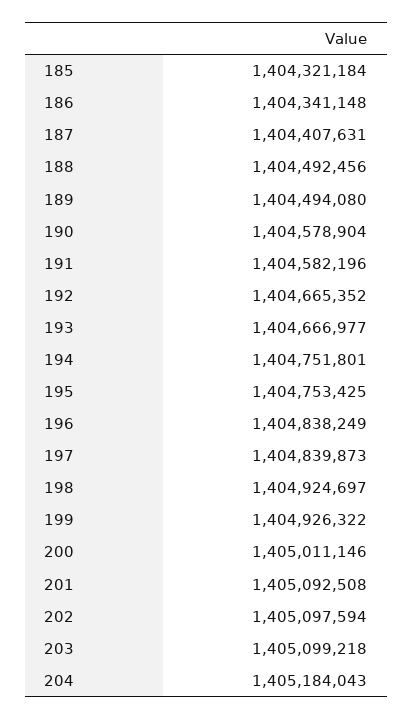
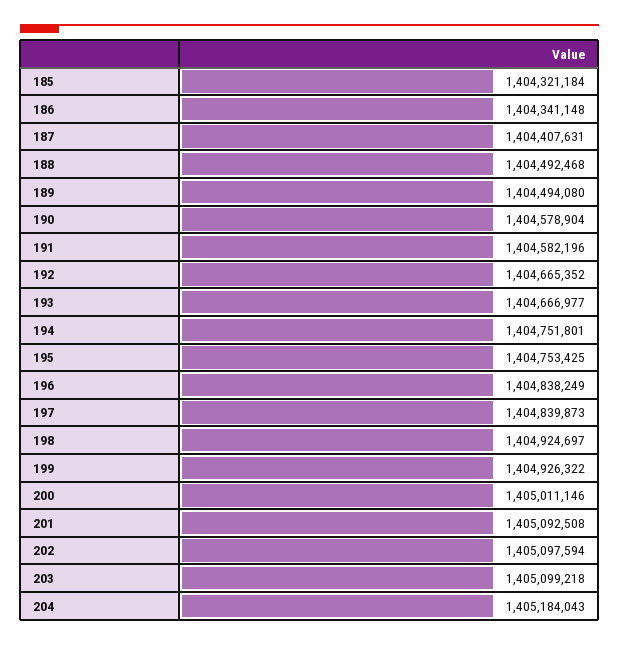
188: 1404492456 -> 1404492468

